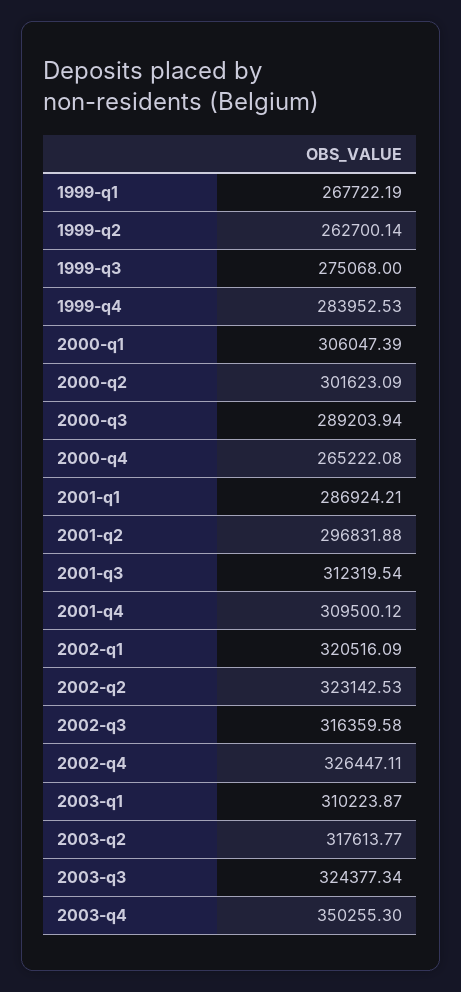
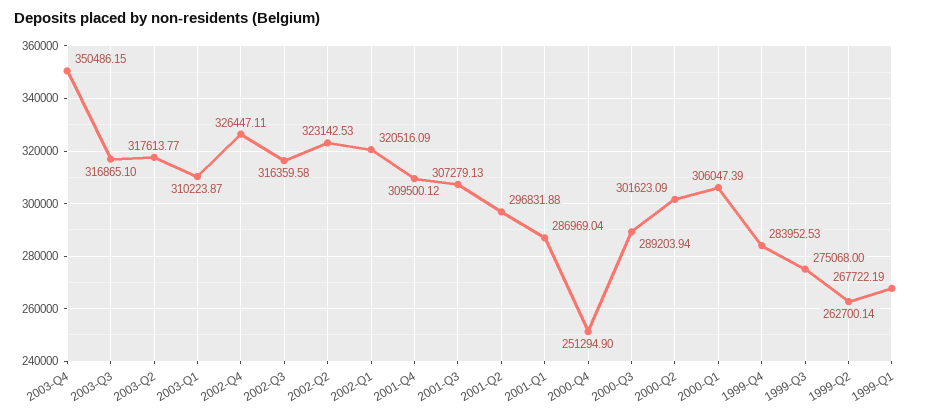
2000-q4: 265222.08 -> 251294.9
2001-q1: 286924.21 -> 286969.04
2001-q3: 312319.54 -> 307279.13
2003-q3: 324377.34 -> 316865.1
2003-q4: 350255.3 -> 350486.15

